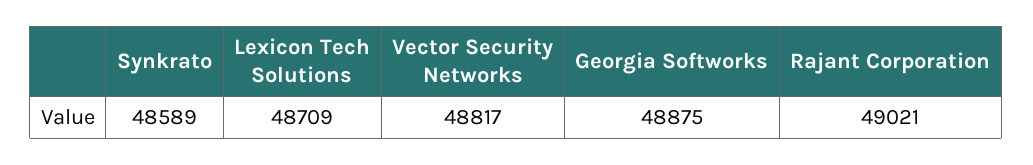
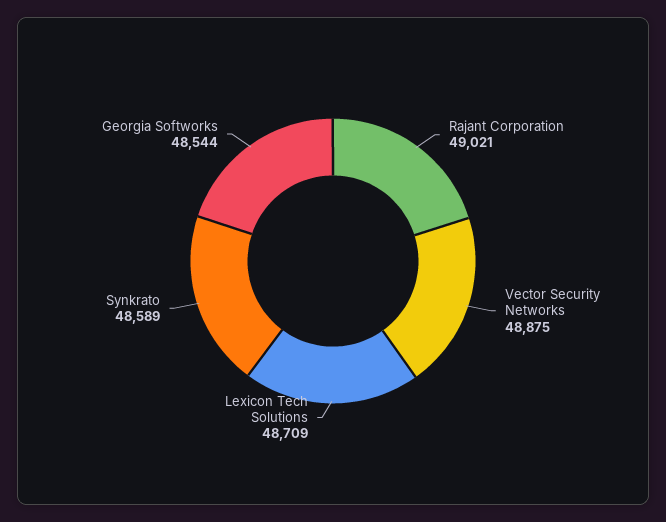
Vector Security Networks: 48817 -> 48875
Georgia Softworks: 48875 -> 48544

